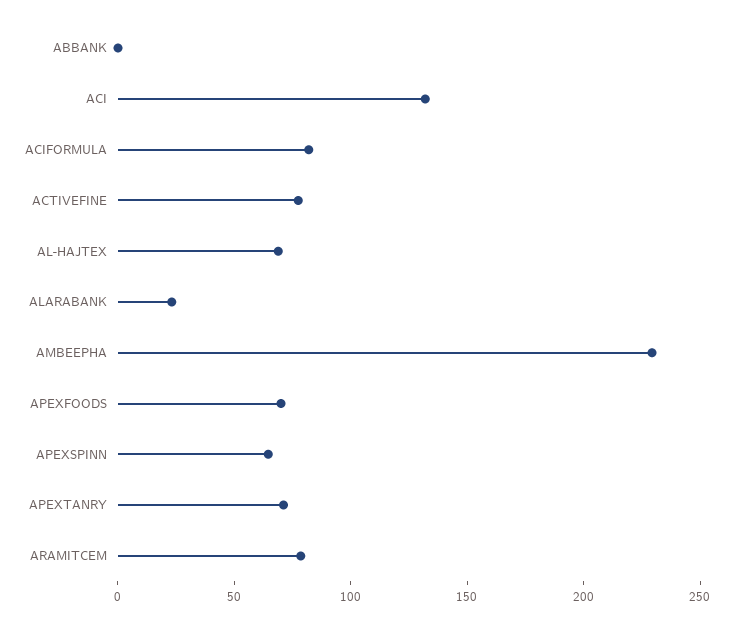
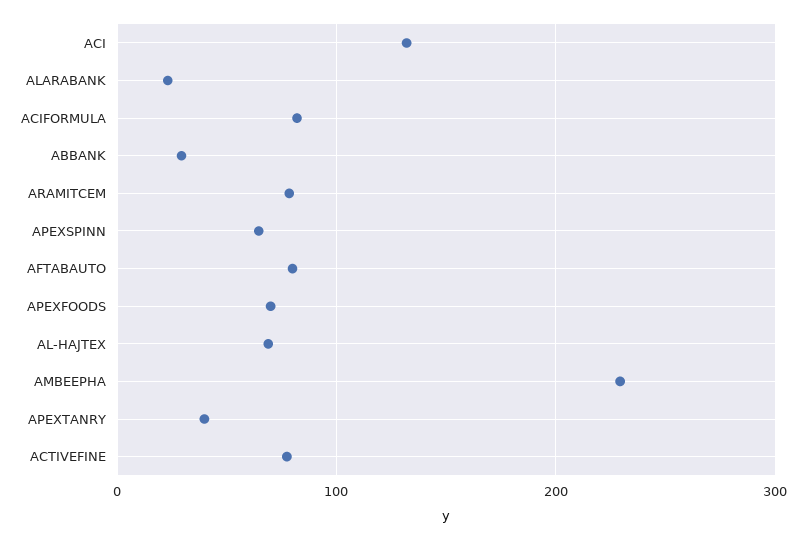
ABBANK: 0 -> 30
APEXTANRY: 70 -> 40
AFTABAUTO: none -> 80

